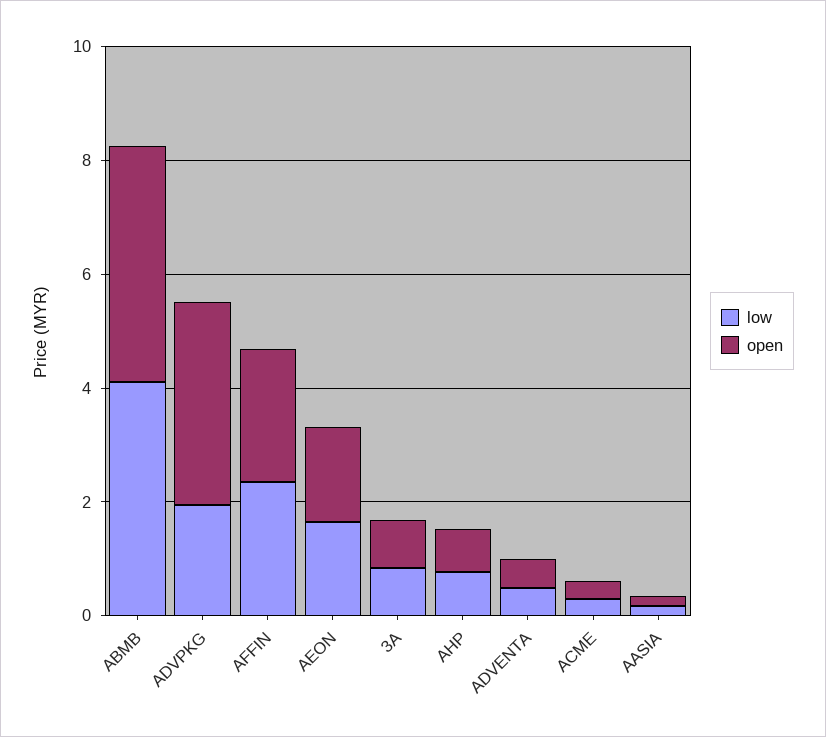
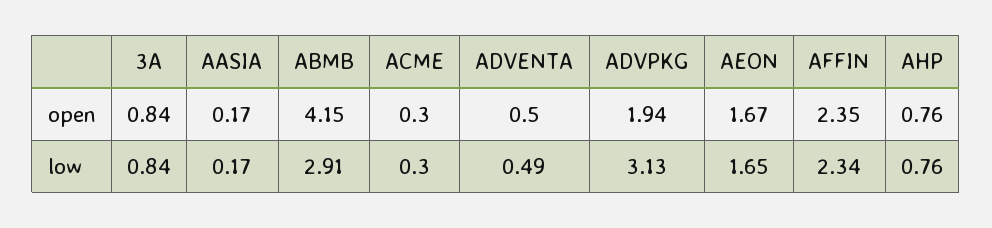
low, ABMB: 4 -> 2.91
low, ADVPKG: 2 -> 3.13
open, ADVPKG: 3.5 -> 1.94

